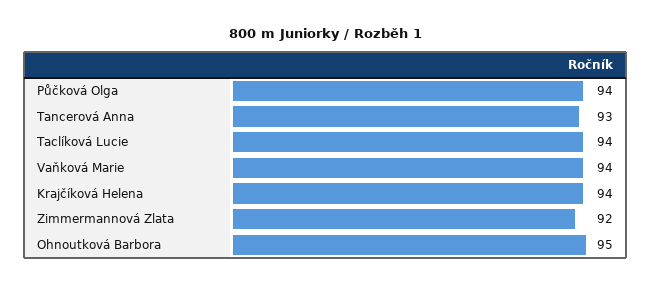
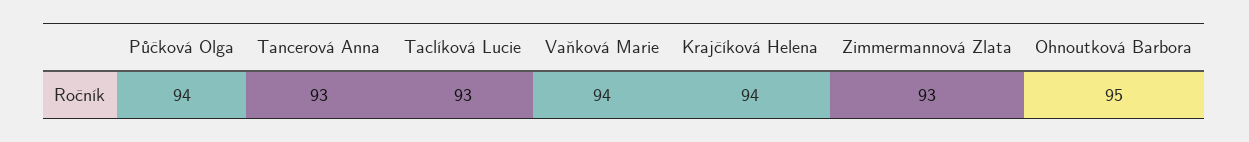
Taclíková Lucie: 94 -> 93
Zimmermannová Zlata: 92 -> 93

